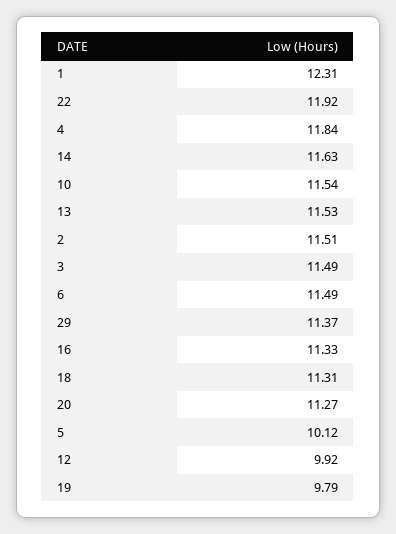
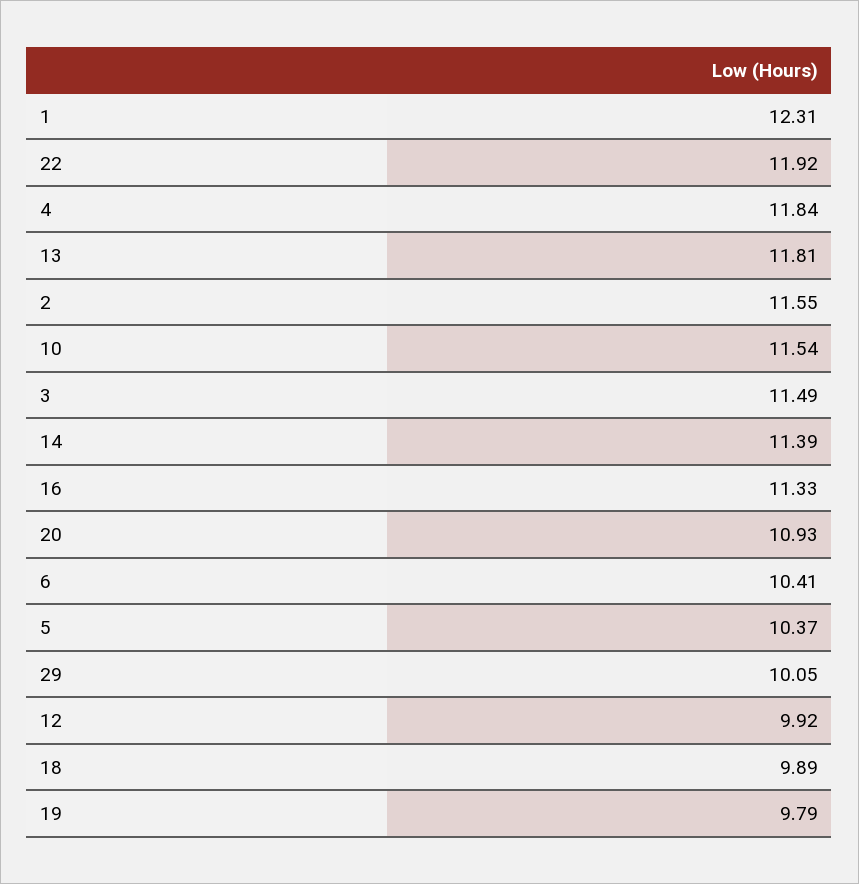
14: 11.63 -> 11.39
13: 11.53 -> 11.81
2: 11.51 -> 11.55
6: 11.49 -> 10.41
29: 11.37 -> 10.05
18: 11.31 -> 9.89
20: 11.27 -> 10.93
5: 10.12 -> 10.37

